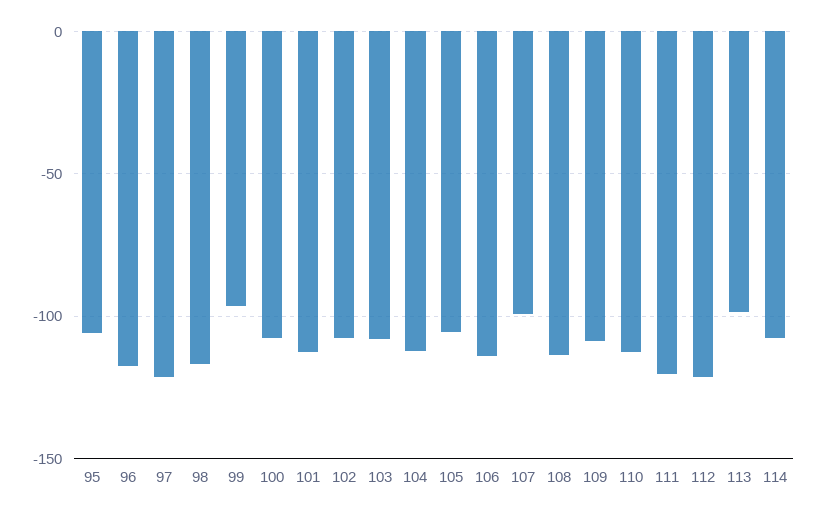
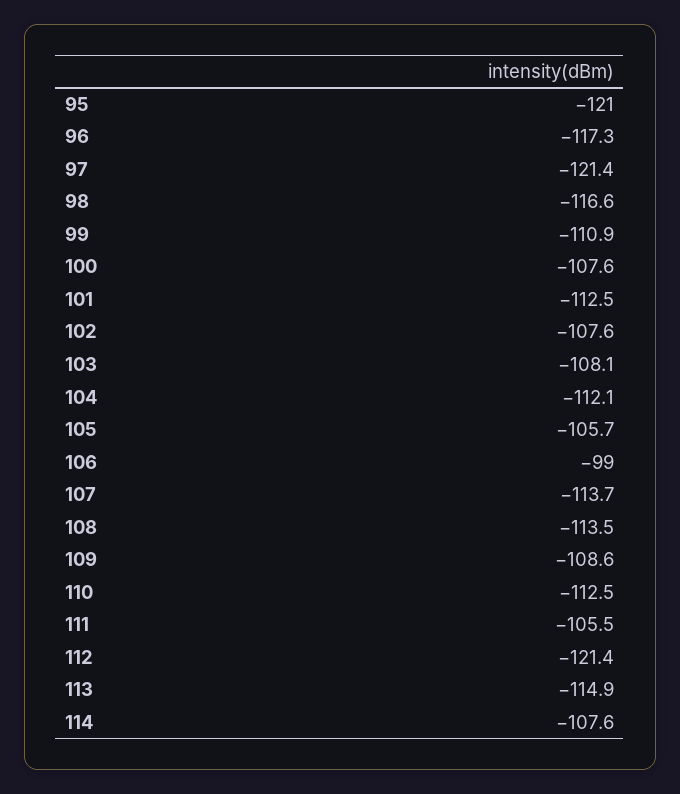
95: -105 -> -121
99: -95 -> -110.9
106: -115 -> -99
107: -100 -> -113.7
111: -120 -> -105.5
113: -100 -> -114.9

